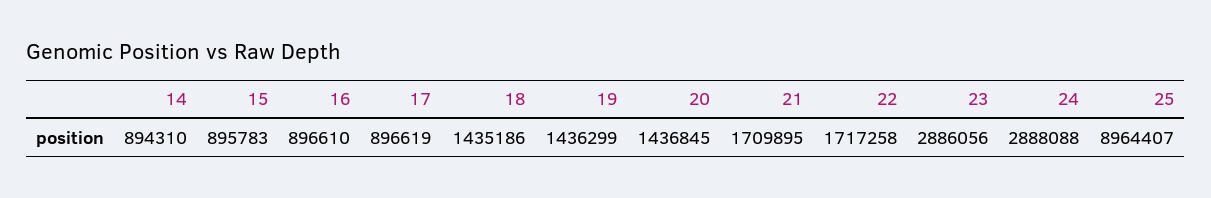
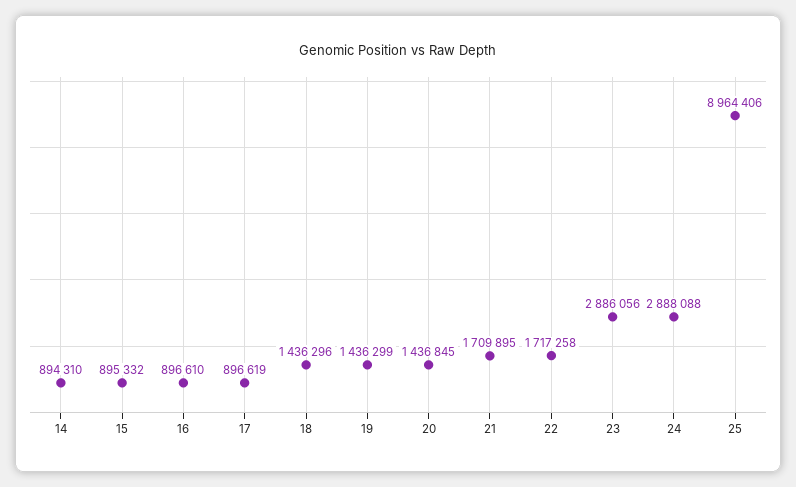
15: 895783 -> 895332
18: 1435186 -> 1436296
25: 8964407 -> 8964406

